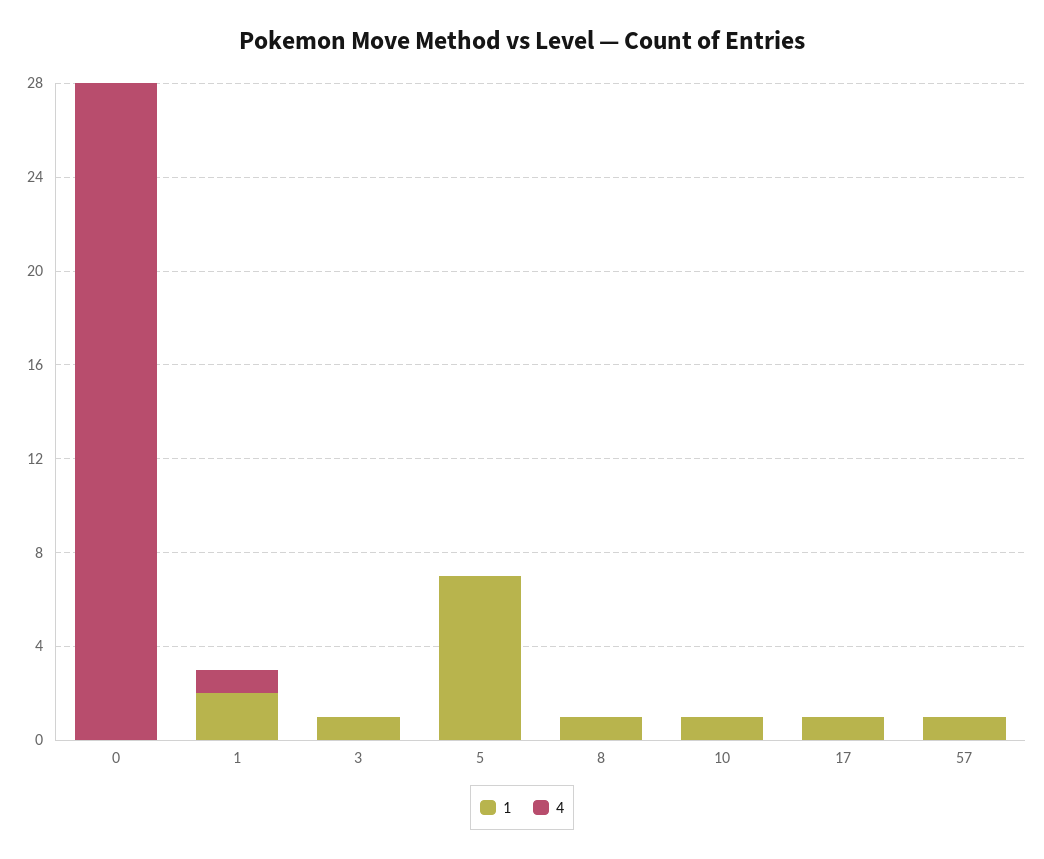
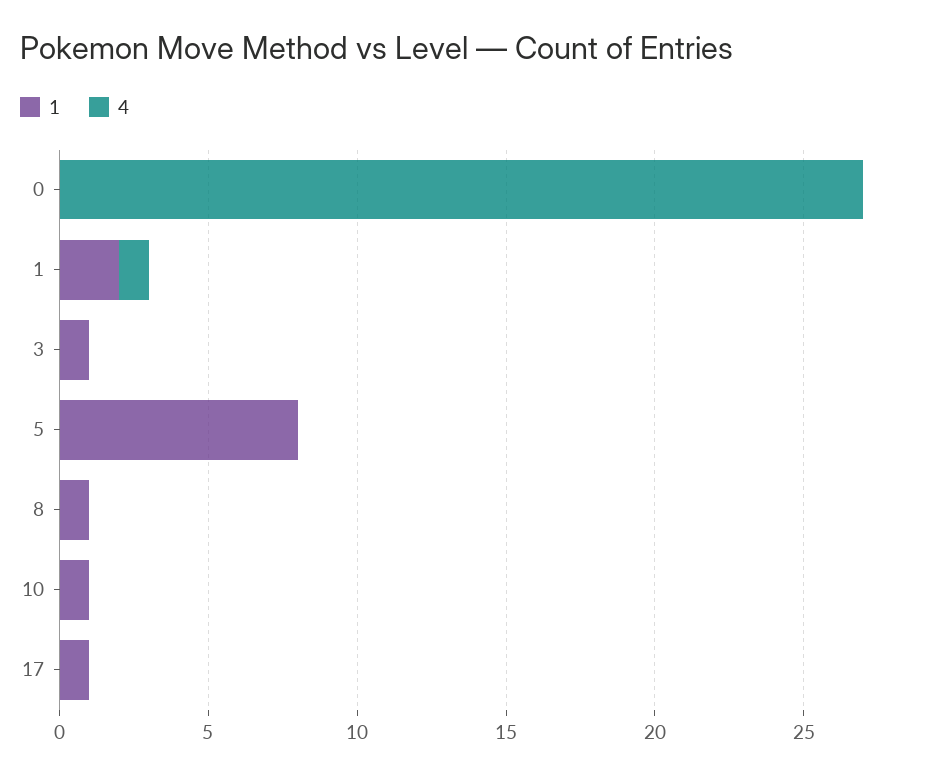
4, 0: 28 -> 27
1, 5: 7 -> 8
1, 57: 1 -> none
4, 57: 0 -> none

